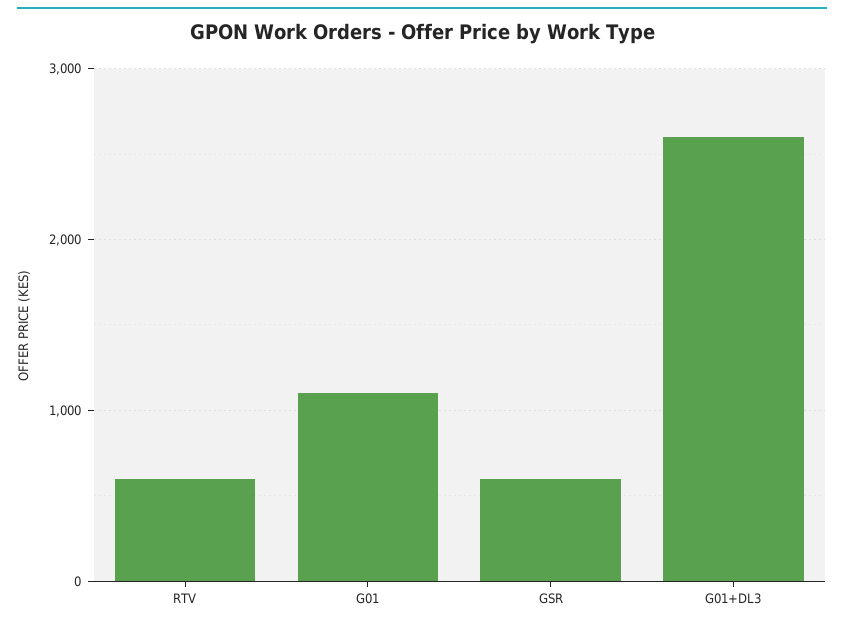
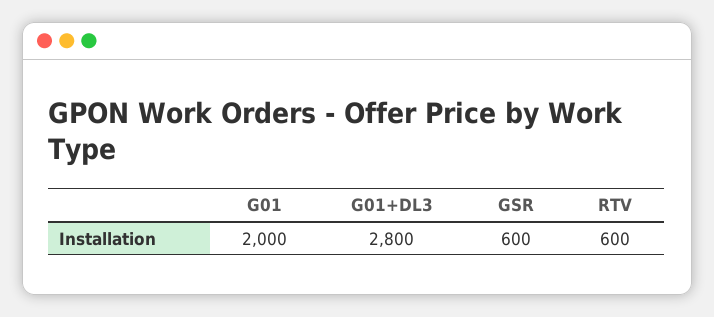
G01: 1100 -> 2000
G01+DL3: 2600 -> 2800

